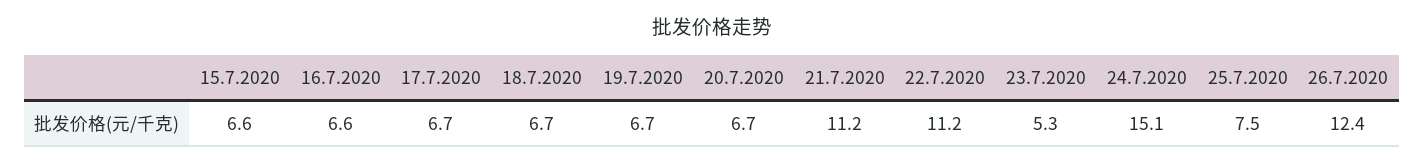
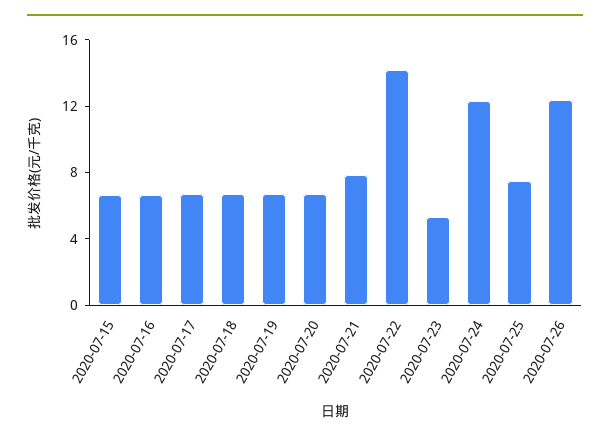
21.7.2020: 11.2 -> 8
22.7.2020: 11.2 -> 14
24.7.2020: 15.1 -> 12

